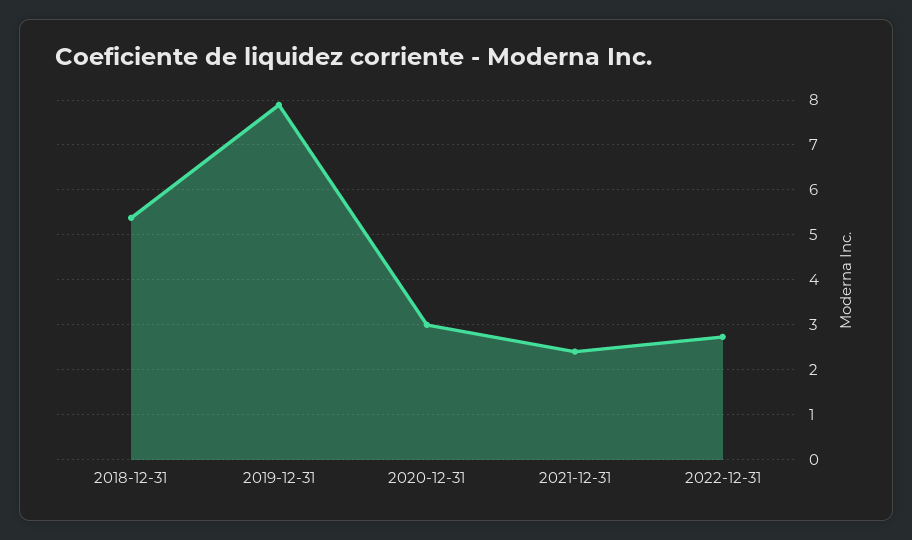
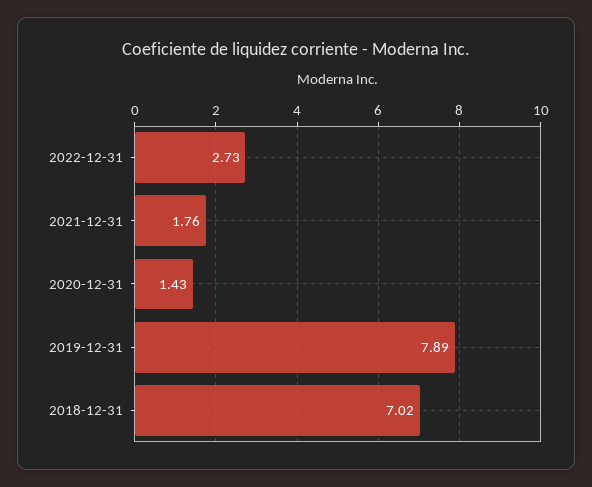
2018-12-31: 5.4 -> 7.02
2020-12-31: 3 -> 1.43
2021-12-31: 2.4 -> 1.76

